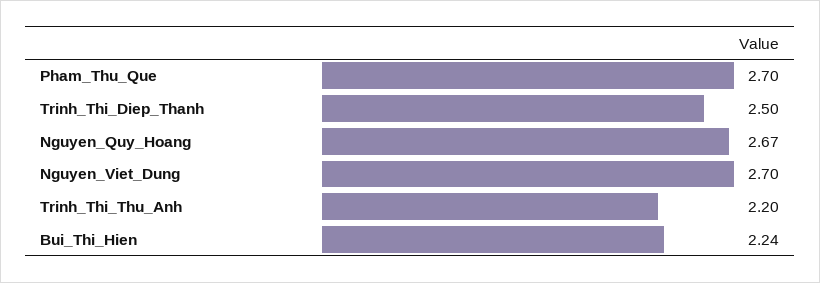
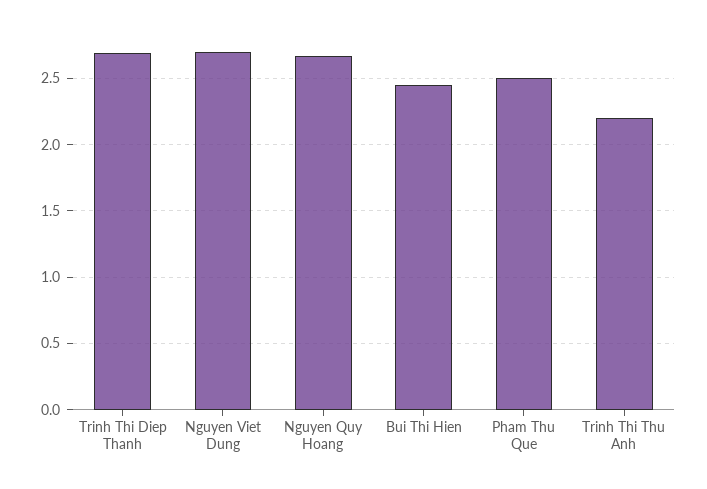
Pham_Thu_Que: 2.7 -> 2.5
Trinh_Thi_Diep_Thanh: 2.5 -> 2.7
Bui_Thi_Hien: 2.24 -> 2.45

